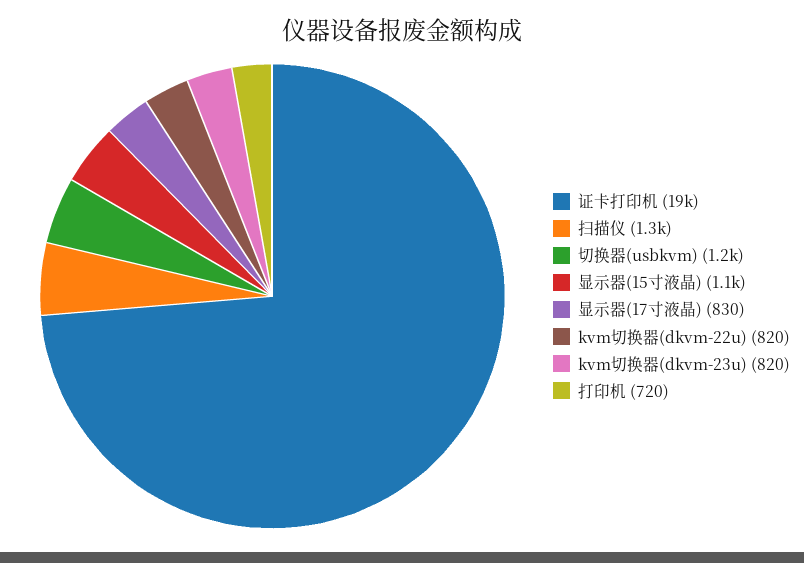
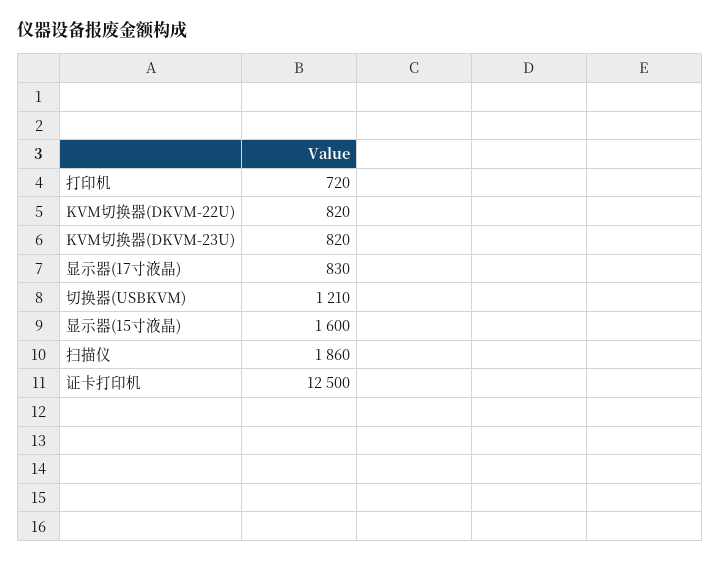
证卡打印机: 19000 -> 12500
扫描仪: 1300 -> 1860
显示器(15寸液晶): 1100 -> 1600

